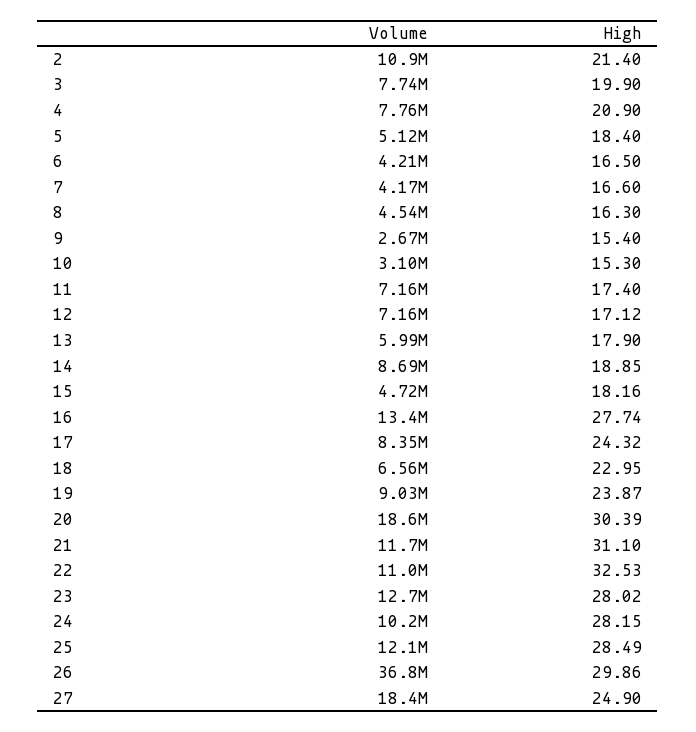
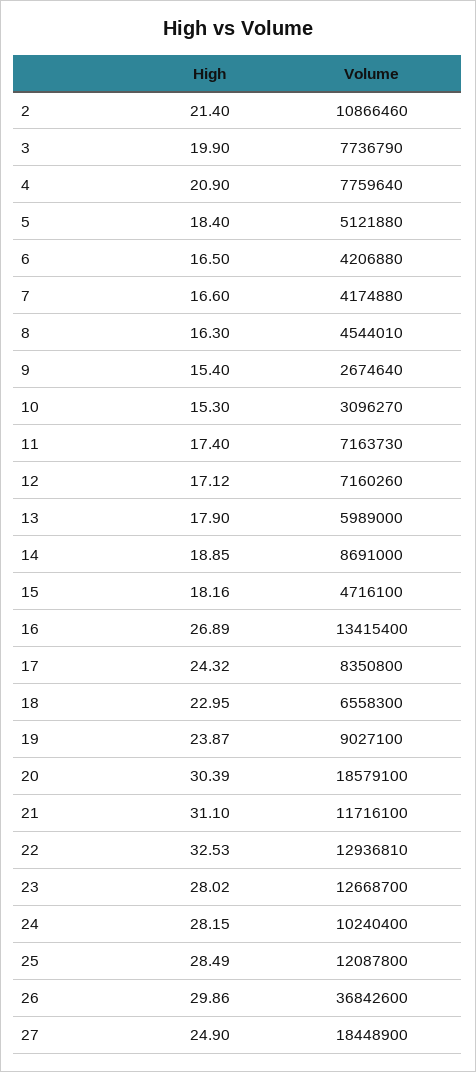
High, 16: 27.74 -> 26.89
Volume, 22: 11000000 -> 12936810

